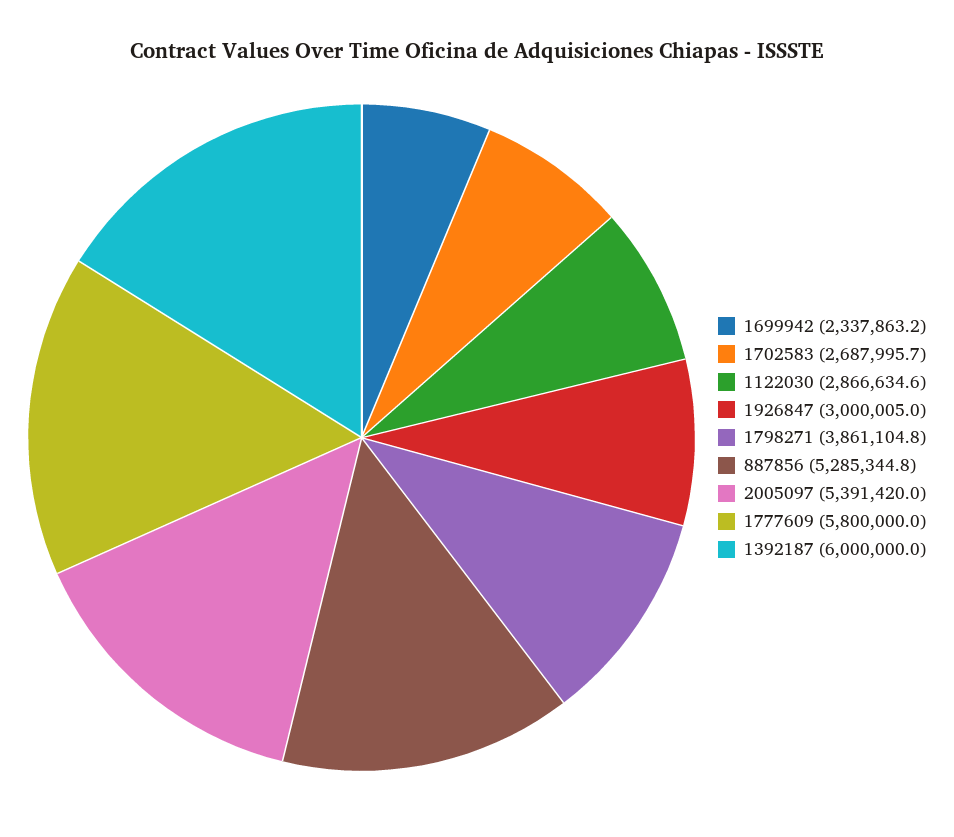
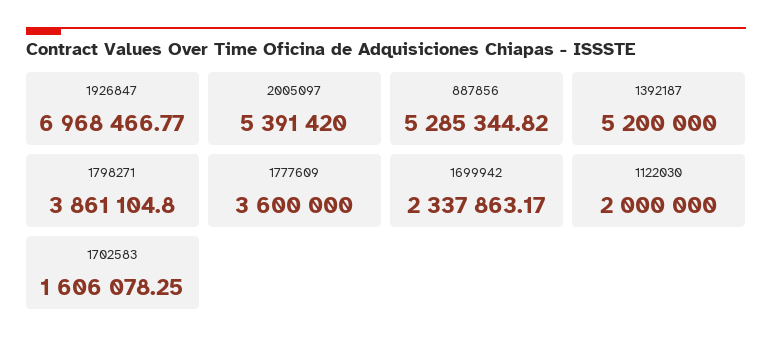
1702583: 2687995.7 -> 1606078.25
1122030: 2866634.6 -> 2000000
1926847: 3000005 -> 6968466.77
1777609: 5800000 -> 3600000
1392187: 6000000 -> 5200000

